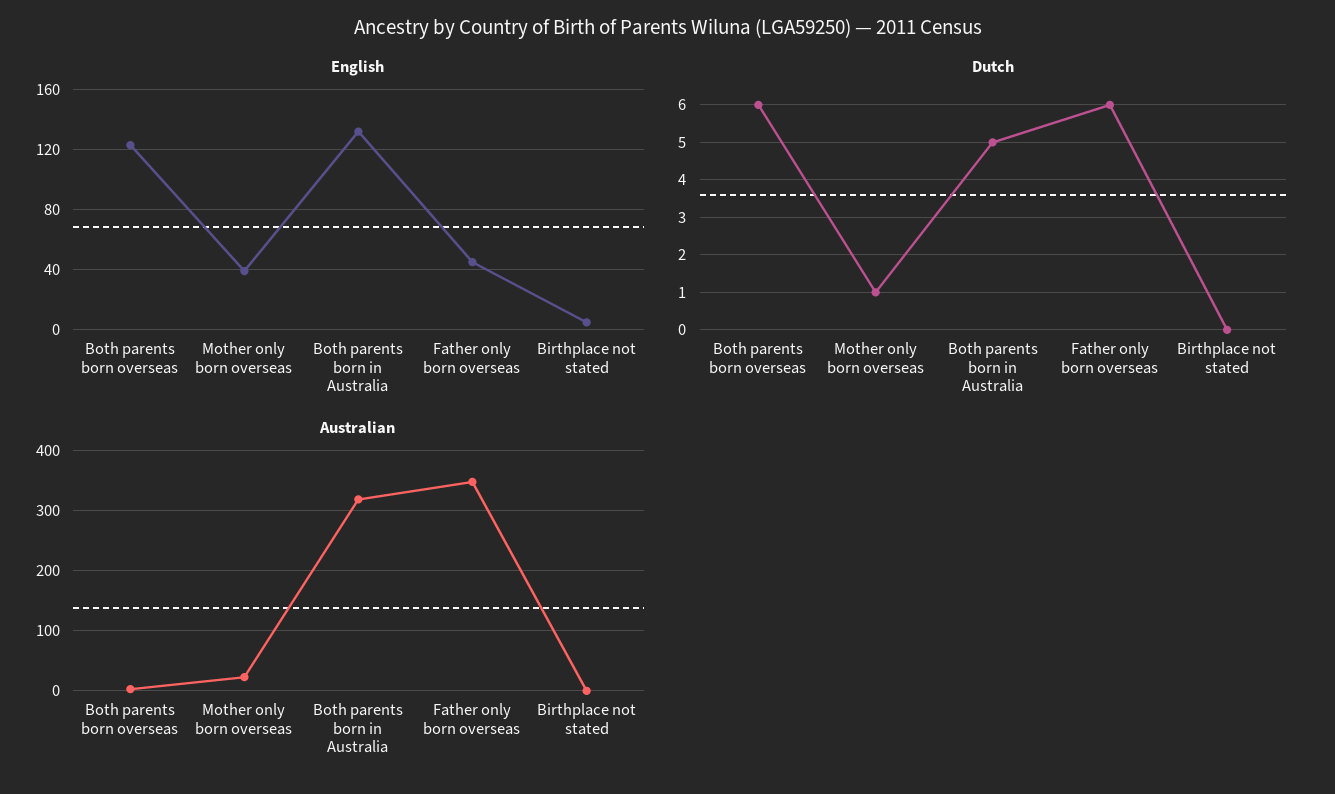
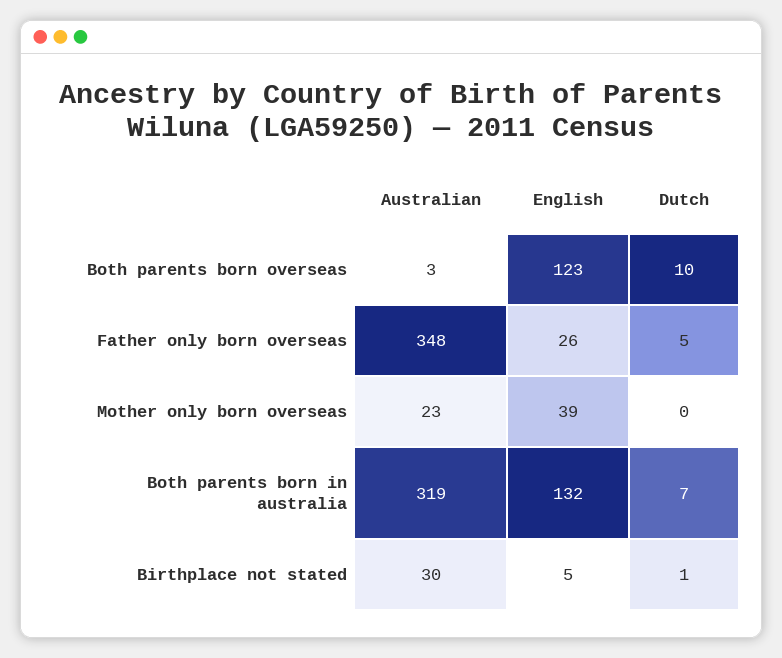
English, Father only born overseas: 45 -> 26
Dutch, Both parents born overseas: 6 -> 10
Dutch, Mother only born overseas: 1 -> 0
Dutch, Both parents born in Australia: 5 -> 7
Dutch, Father only born overseas: 6 -> 5
Dutch, Birthplace not stated: 0 -> 1
Australian, Birthplace not stated: 0 -> 30

